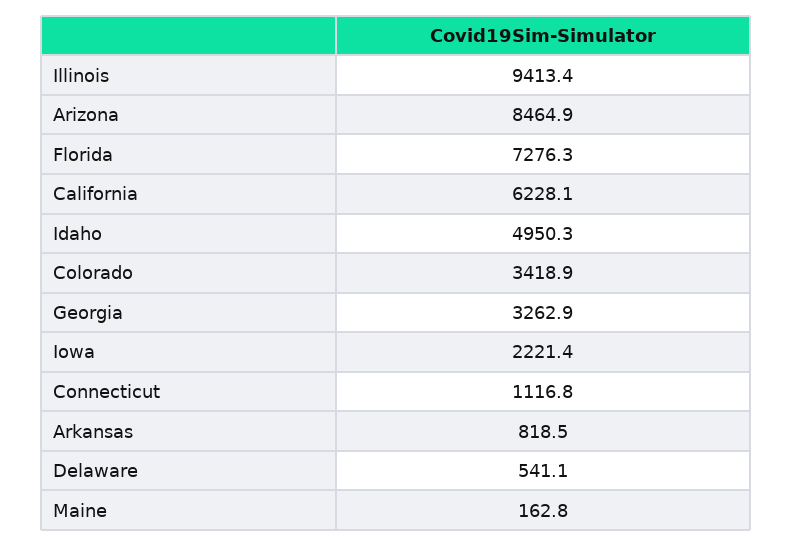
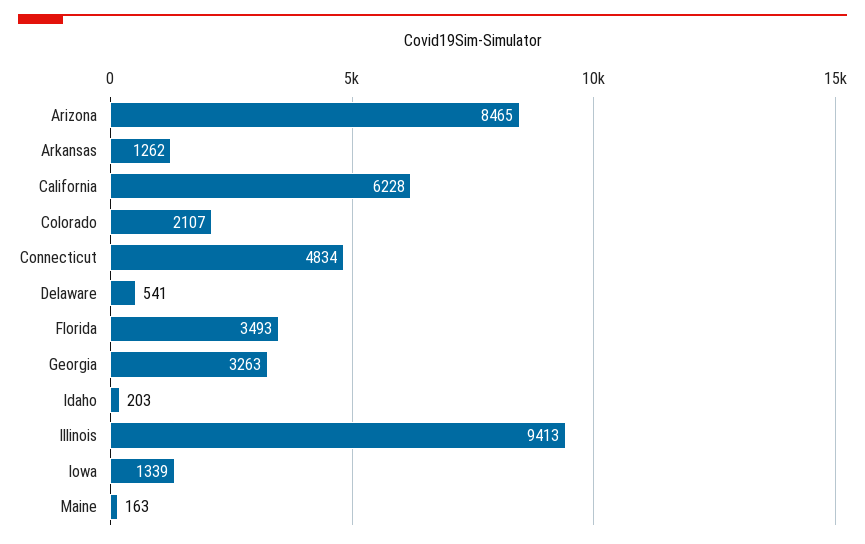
Florida: 7276.3 -> 3493
Idaho: 4950.3 -> 203
Colorado: 3418.9 -> 2107
Iowa: 2221.4 -> 1339
Connecticut: 1116.8 -> 4834
Arkansas: 818.5 -> 1262

